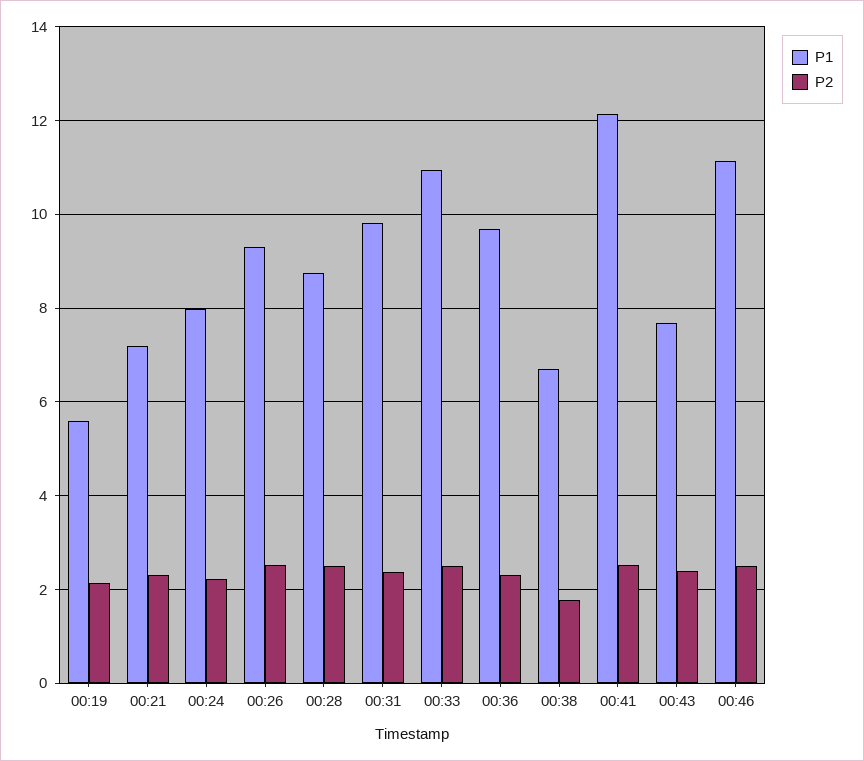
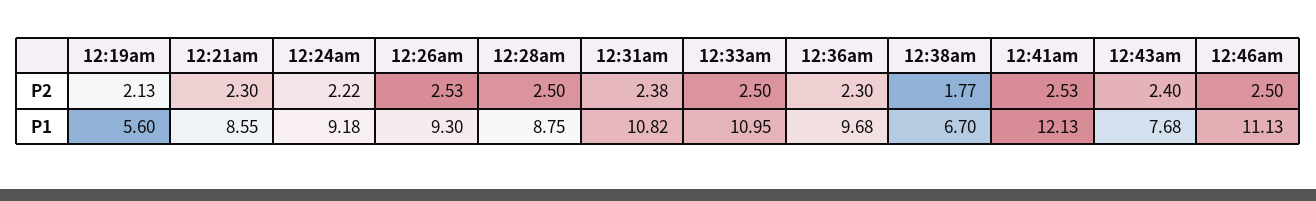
P1, 00:21: 7.2 -> 8.55
P1, 00:24: 8 -> 9.18
P1, 00:31: 9.8 -> 10.82

